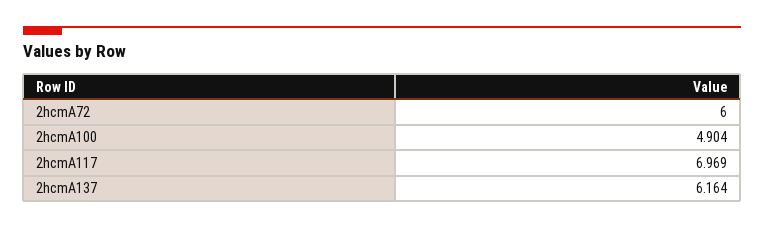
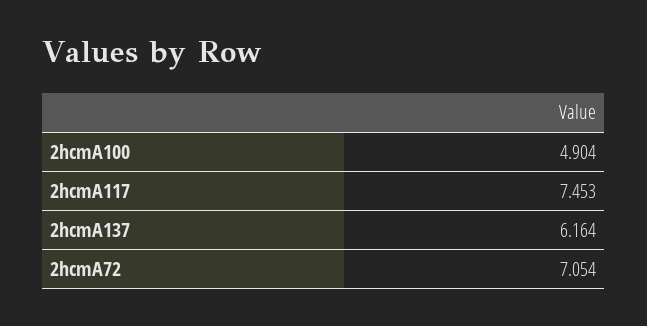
2hcmA72: 6 -> 7.054
2hcmA117: 6.969 -> 7.453

